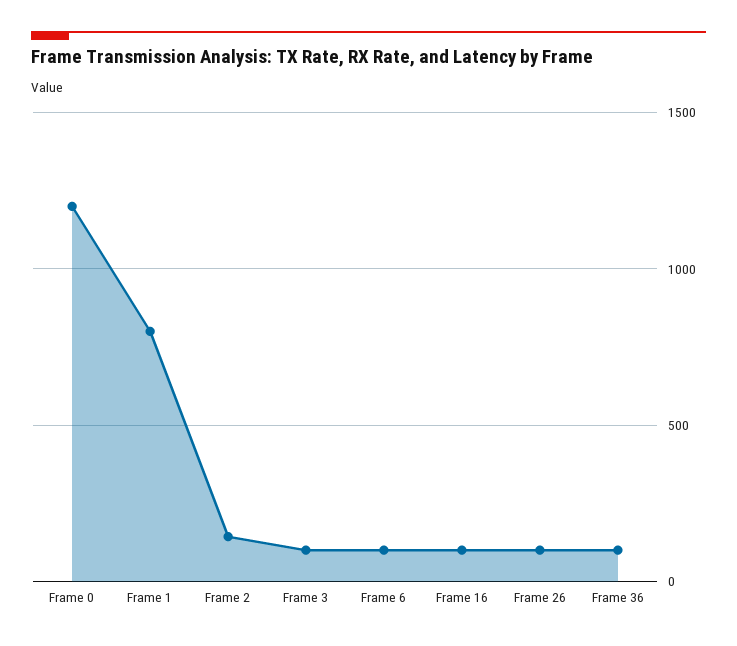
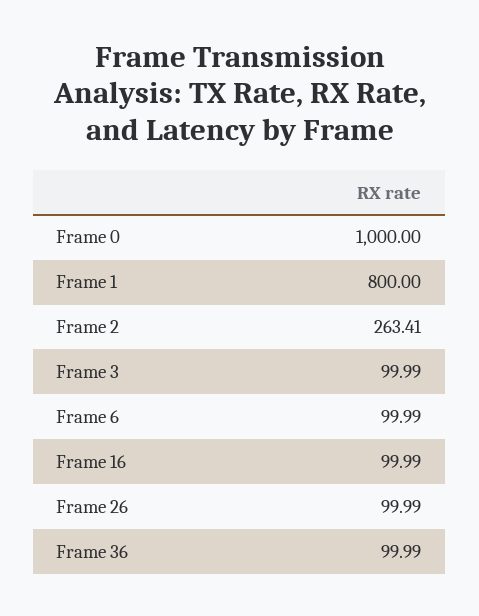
Frame 0: 1200 -> 1000
Frame 2: 150 -> 263.41

